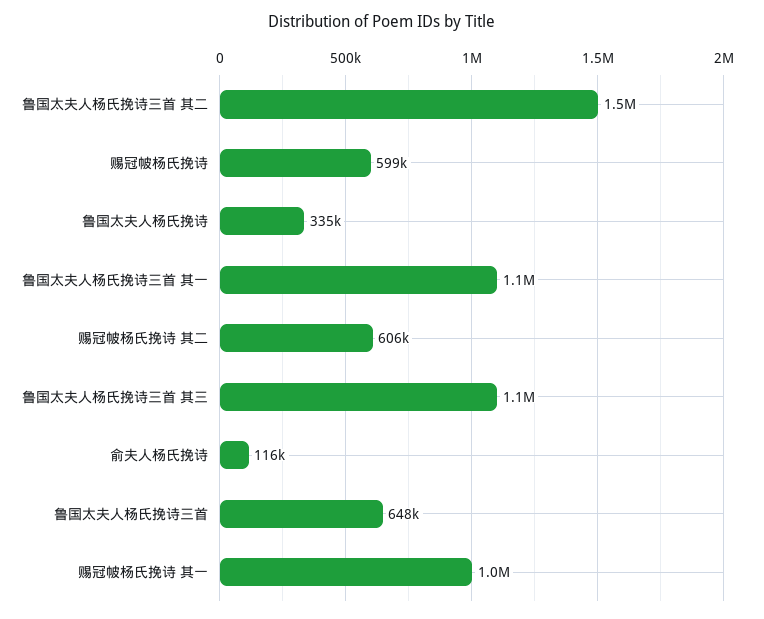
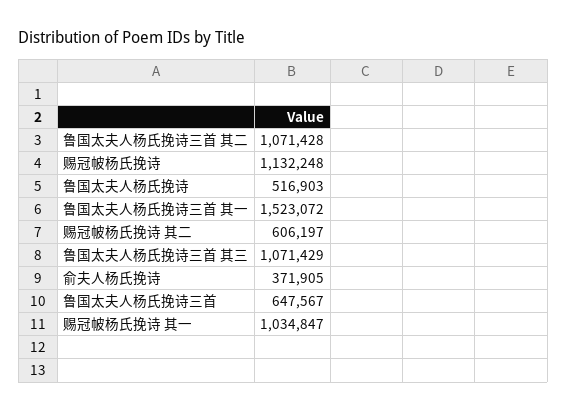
鲁国太夫人杨氏挽诗三首 其二: 1500000 -> 1071428
赐冠帔杨氏挽诗: 599000 -> 1132248
鲁国太夫人杨氏挽诗: 335000 -> 516903
鲁国太夫人杨氏挽诗三首 其一: 1100000 -> 1523072
俞夫人杨氏挽诗: 116000 -> 371905

